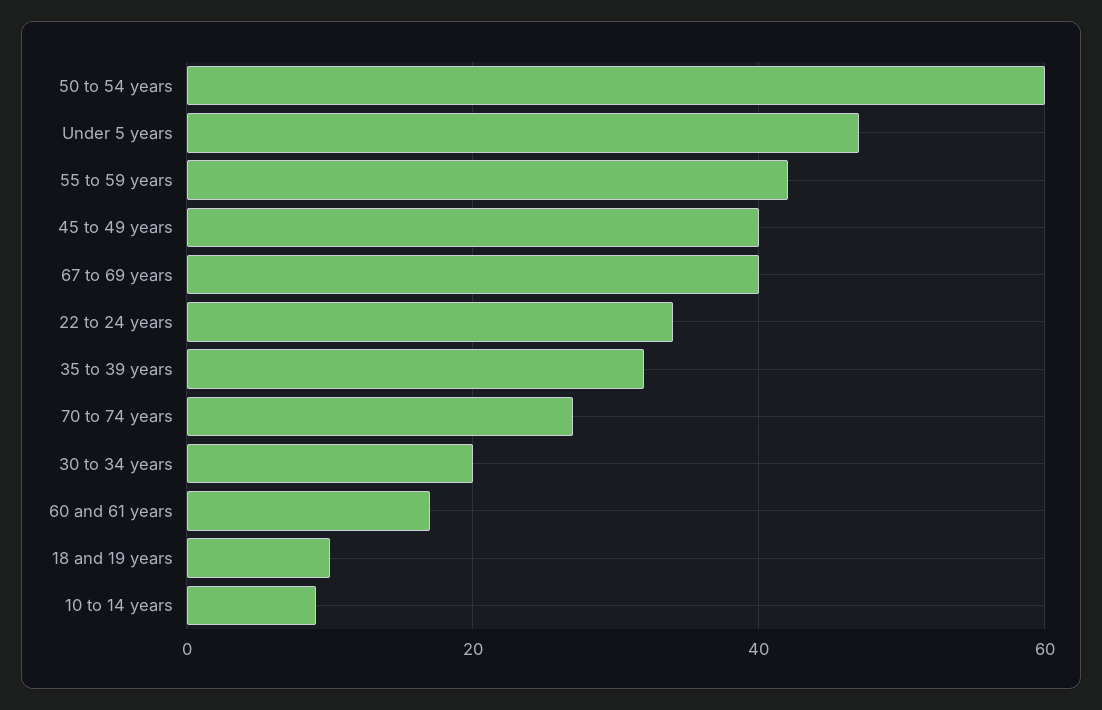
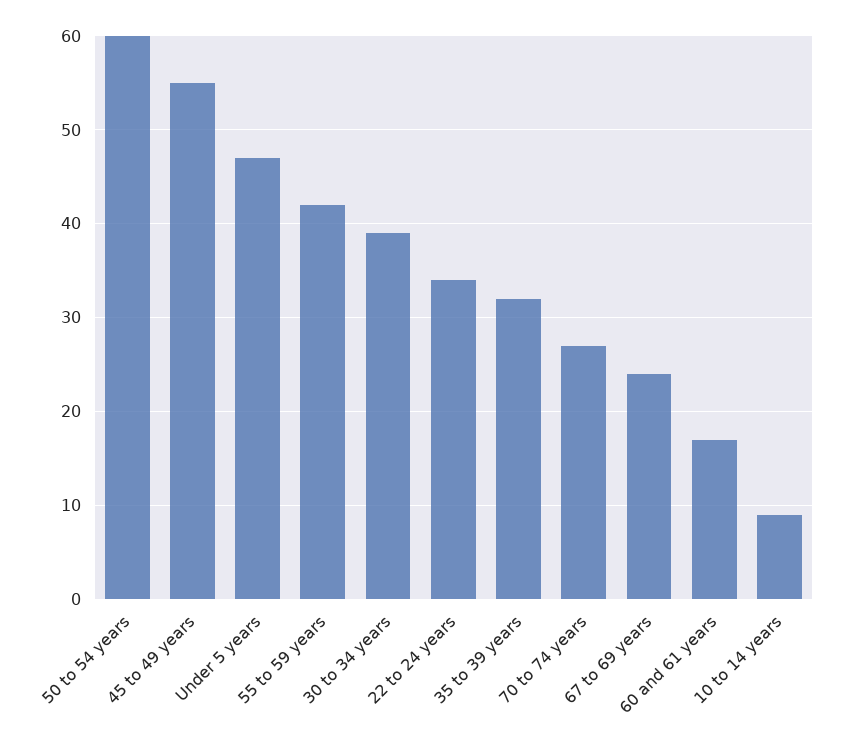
45 to 49 years: 40 -> 55
67 to 69 years: 40 -> 24
30 to 34 years: 20 -> 39
18 and 19 years: 10 -> none

